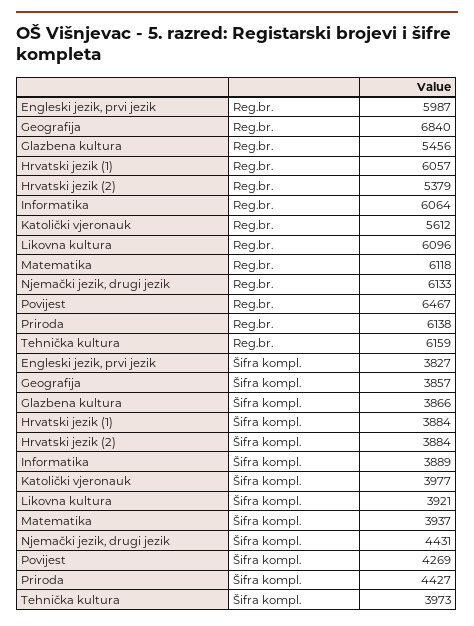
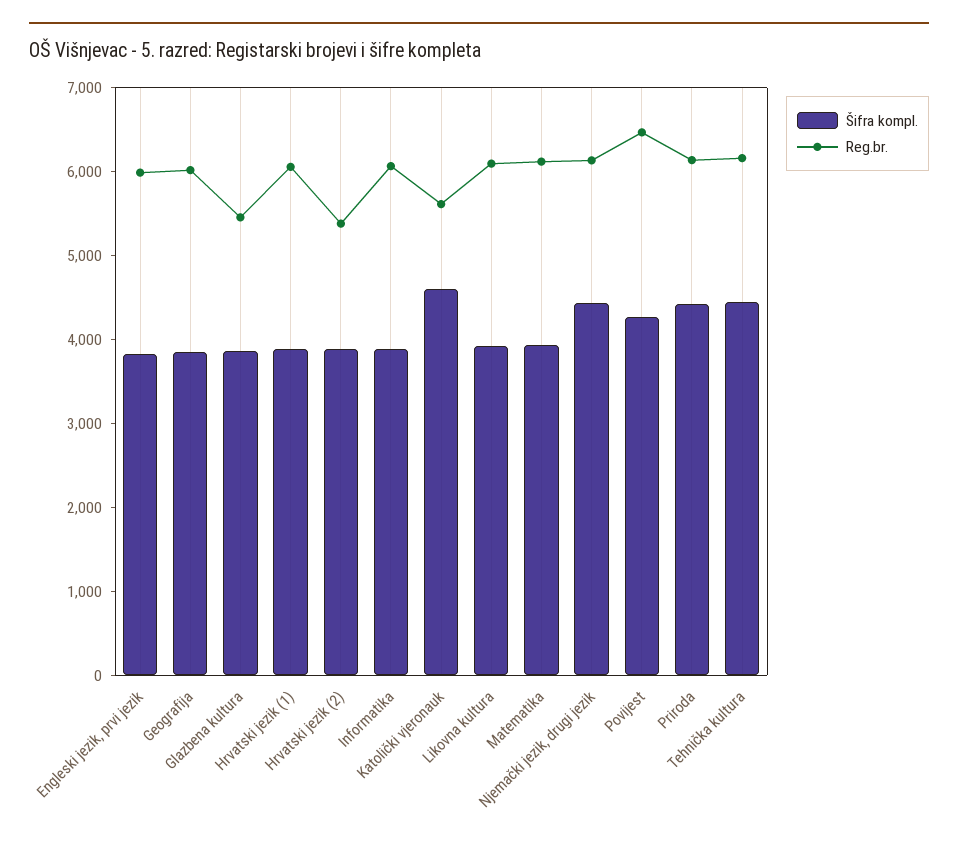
Reg.br., Geografija: 6840 -> 6000
Šifra kompl., Katolički vjeronauk: 3977 -> 4600
Šifra kompl., Tehnička kultura: 3973 -> 4400

